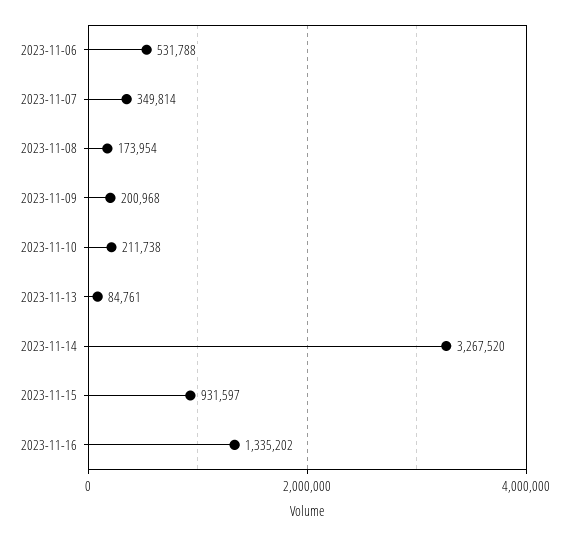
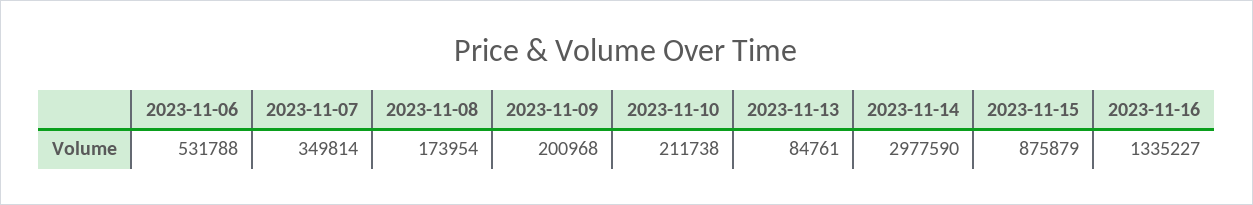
2023-11-14: 3267520 -> 2977590
2023-11-15: 931597 -> 875879
2023-11-16: 1335202 -> 1335227

